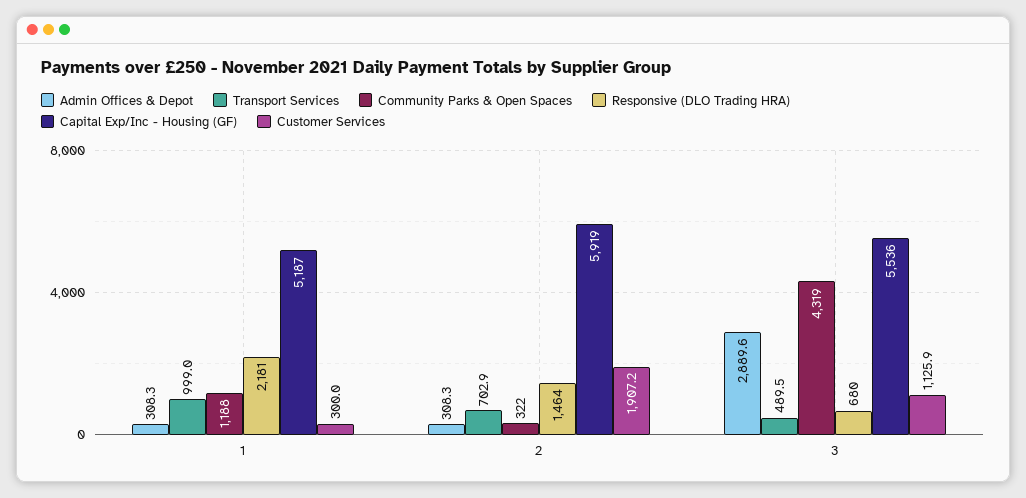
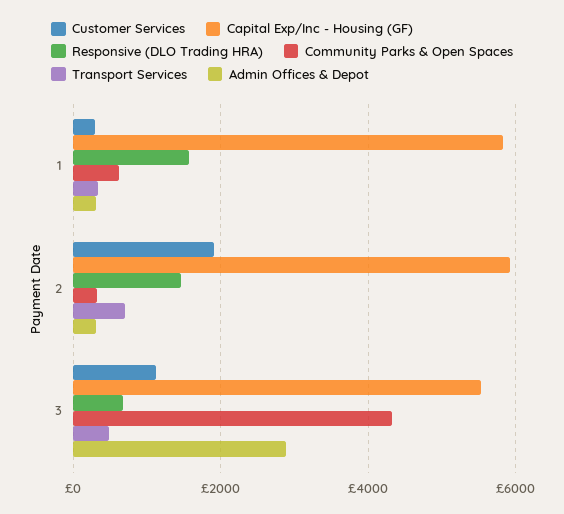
Transport Services, 1: 999 -> 400
Community Parks & Open Spaces, 1: 1188 -> 600
Responsive (DLO Trading HRA), 1: 2181 -> 1600
Capital Exp/Inc - Housing (GF), 1: 5187 -> 5800

